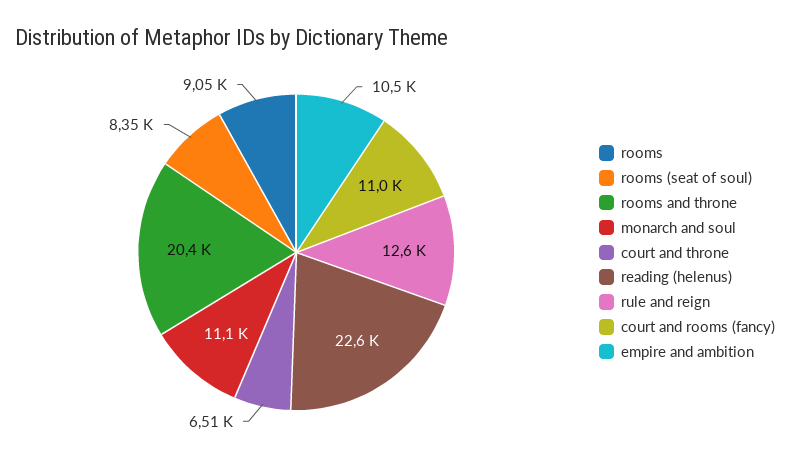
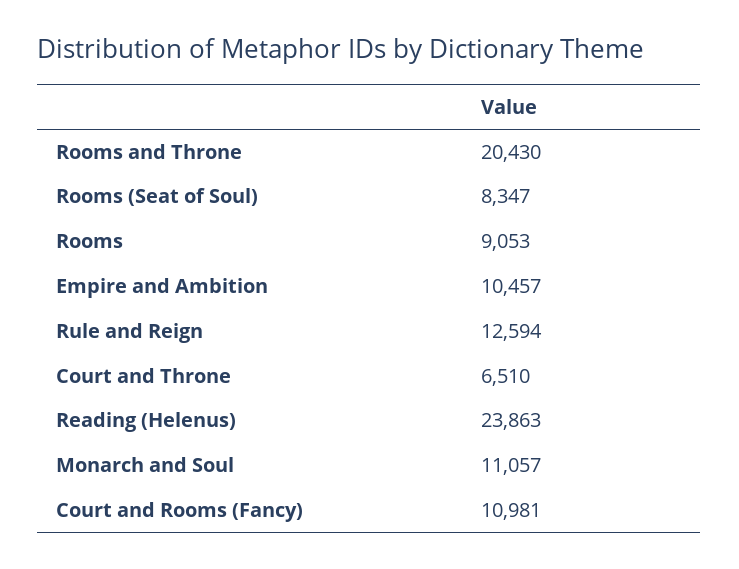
reading (helenus): 22600 -> 23863

